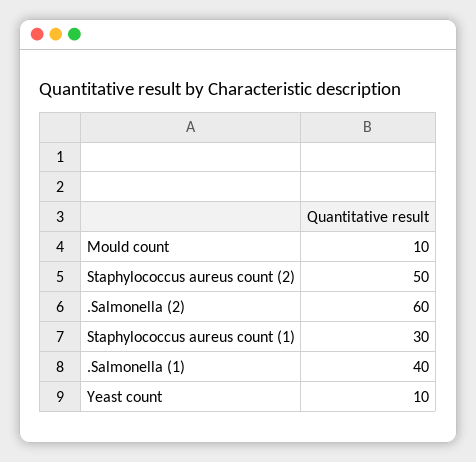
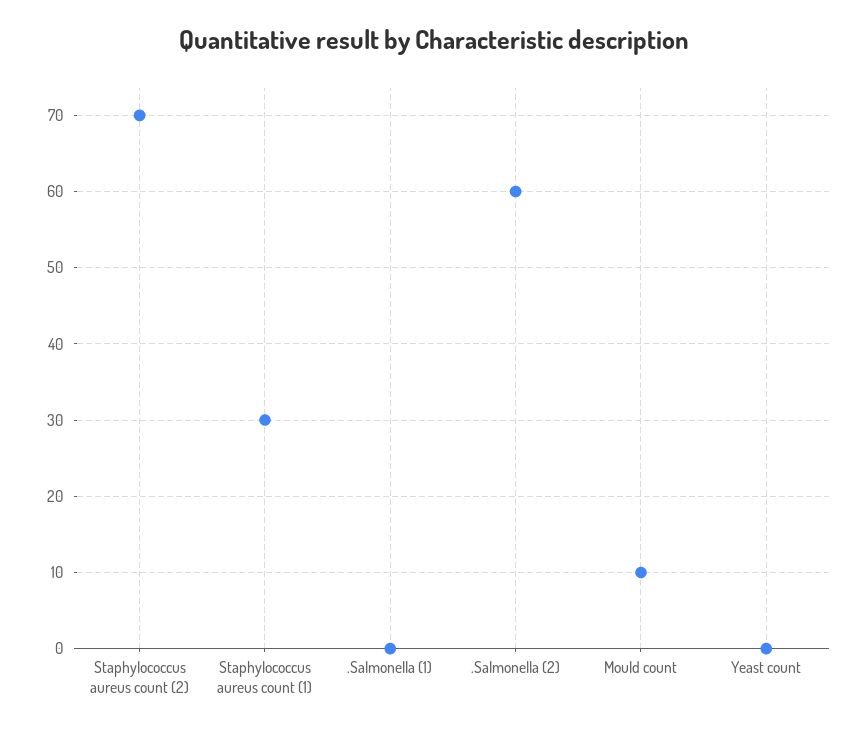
Staphylococcus aureus count (2): 50 -> 70
.Salmonella (1): 40 -> 0
Yeast count: 10 -> 0

